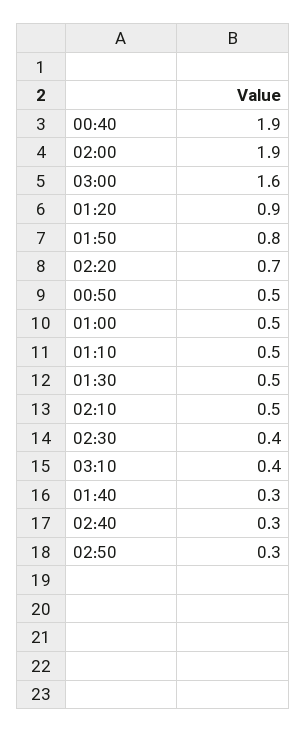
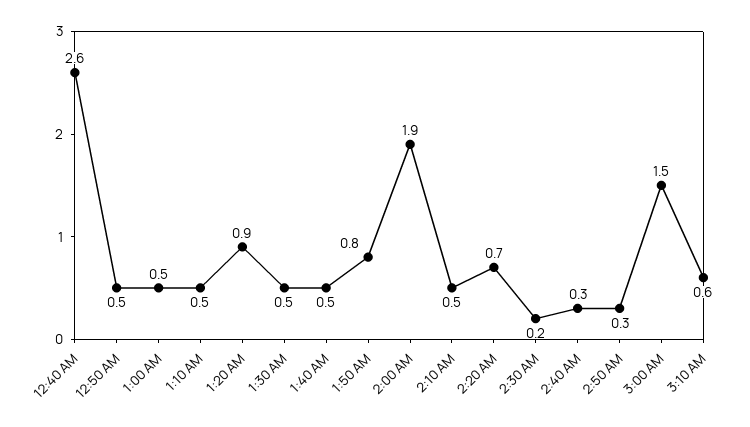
00:40: 1.9 -> 2.6
03:00: 1.6 -> 1.5
02:30: 0.4 -> 0.2
03:10: 0.4 -> 0.6
01:40: 0.3 -> 0.5

